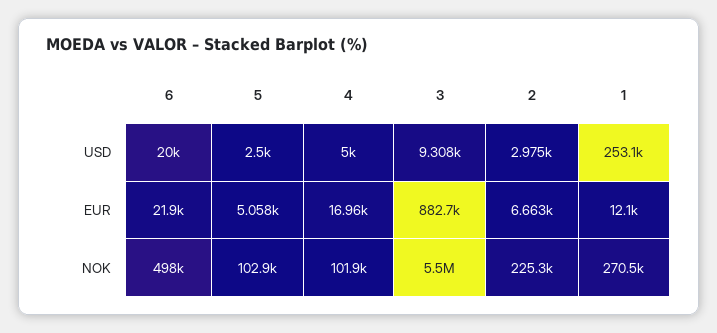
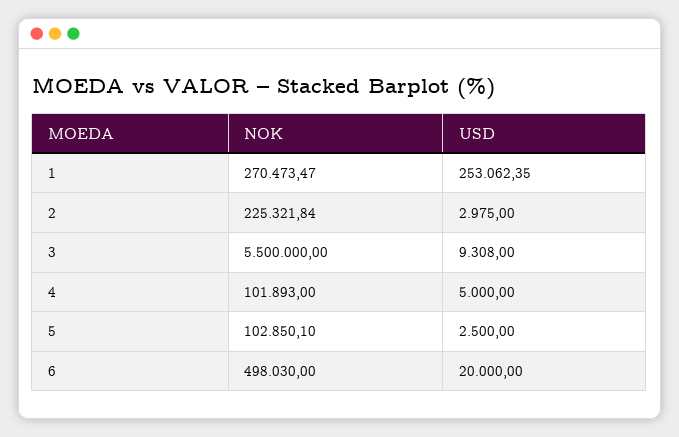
6, EUR: 21900 -> none
5, EUR: 5058 -> none
4, EUR: 16960 -> none
3, EUR: 882700 -> none
2, EUR: 6663 -> none
1, EUR: 12100 -> none

